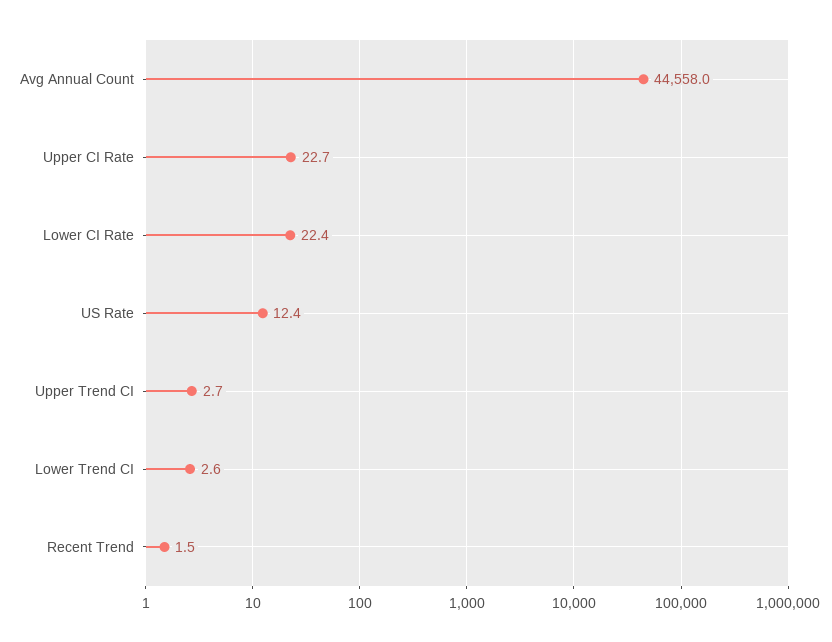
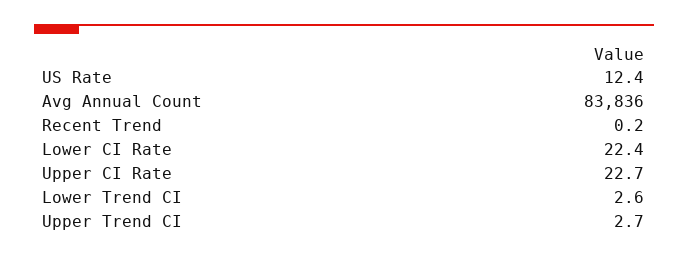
Avg Annual Count: 44558 -> 83836
Recent Trend: 1.5 -> 0.2

